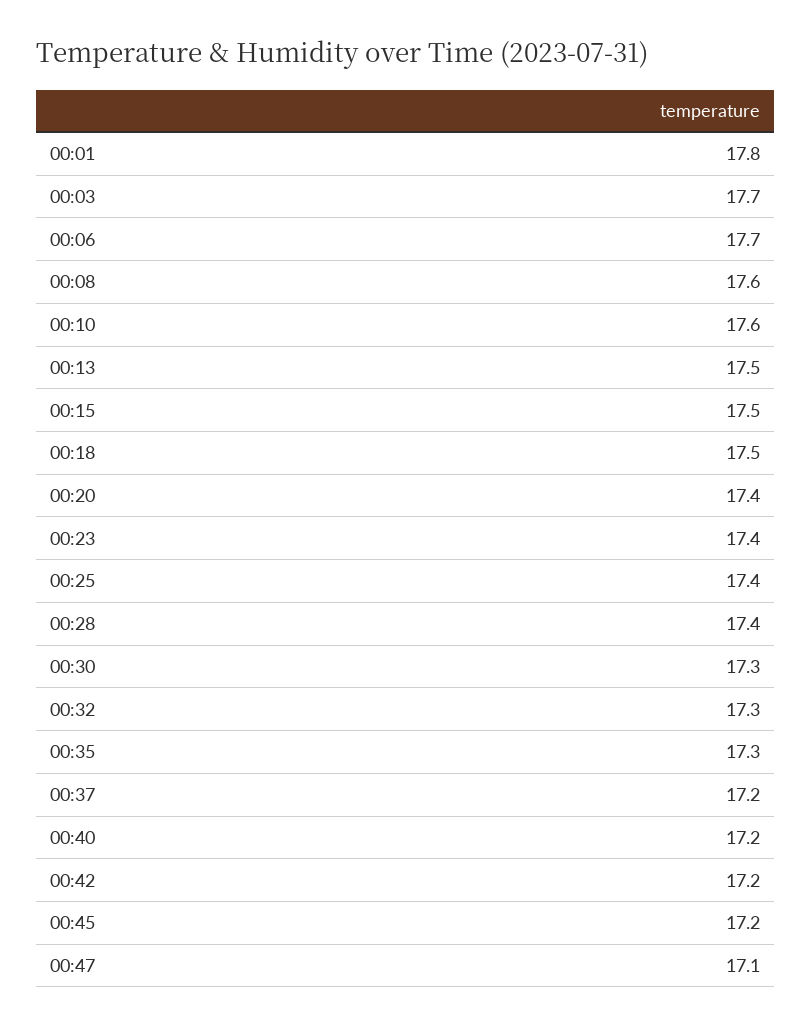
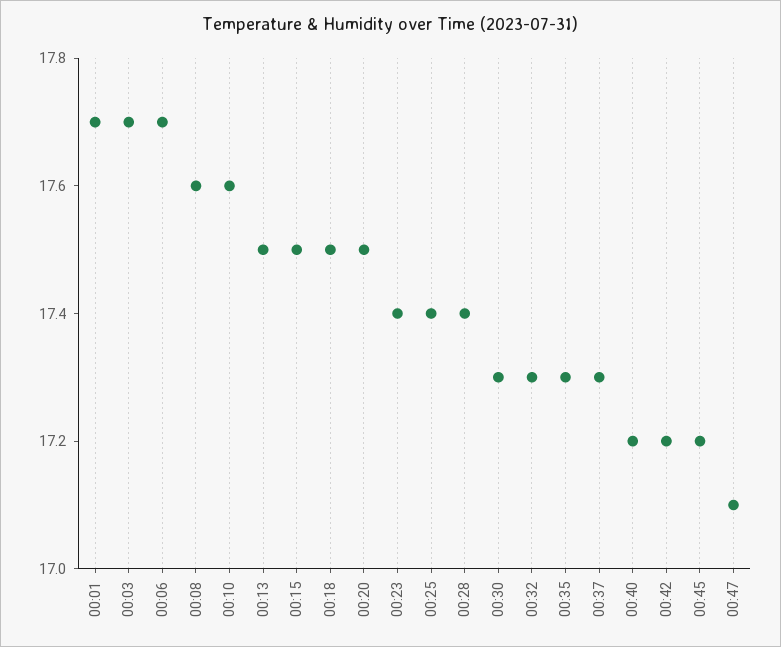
00:01: 17.8 -> 17.7
00:20: 17.4 -> 17.5
00:37: 17.2 -> 17.3

